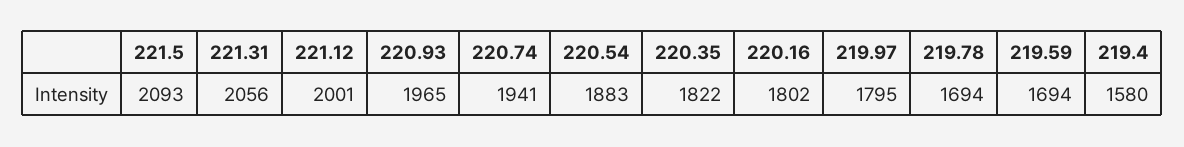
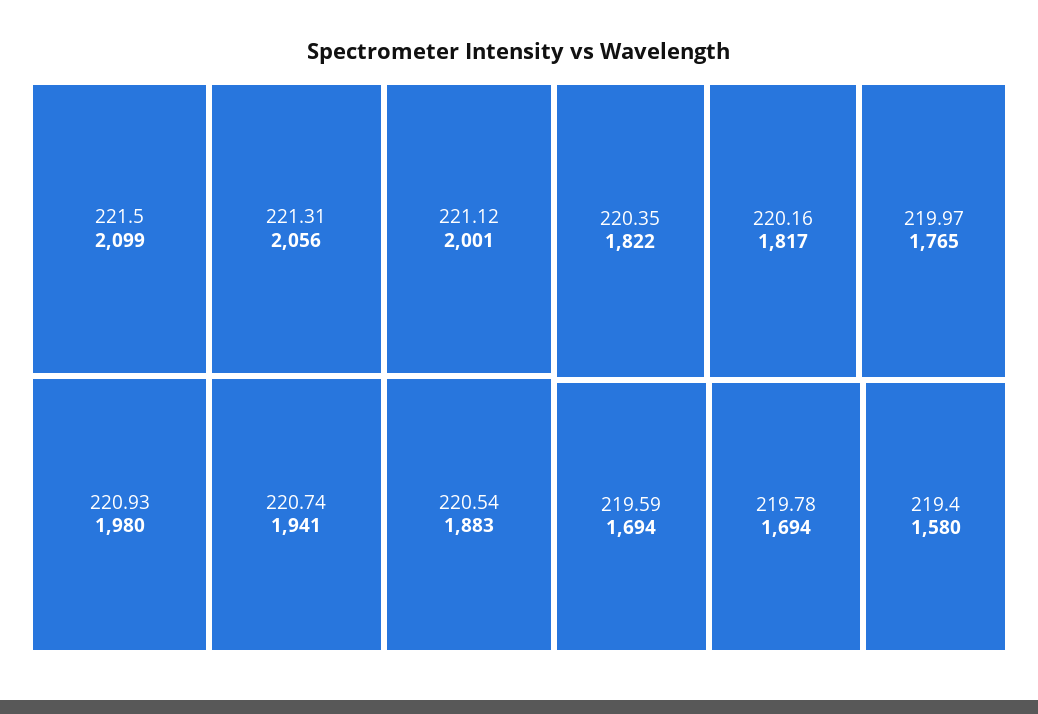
221.5: 2093 -> 2099
220.93: 1965 -> 1980
220.16: 1802 -> 1817
219.97: 1795 -> 1765

